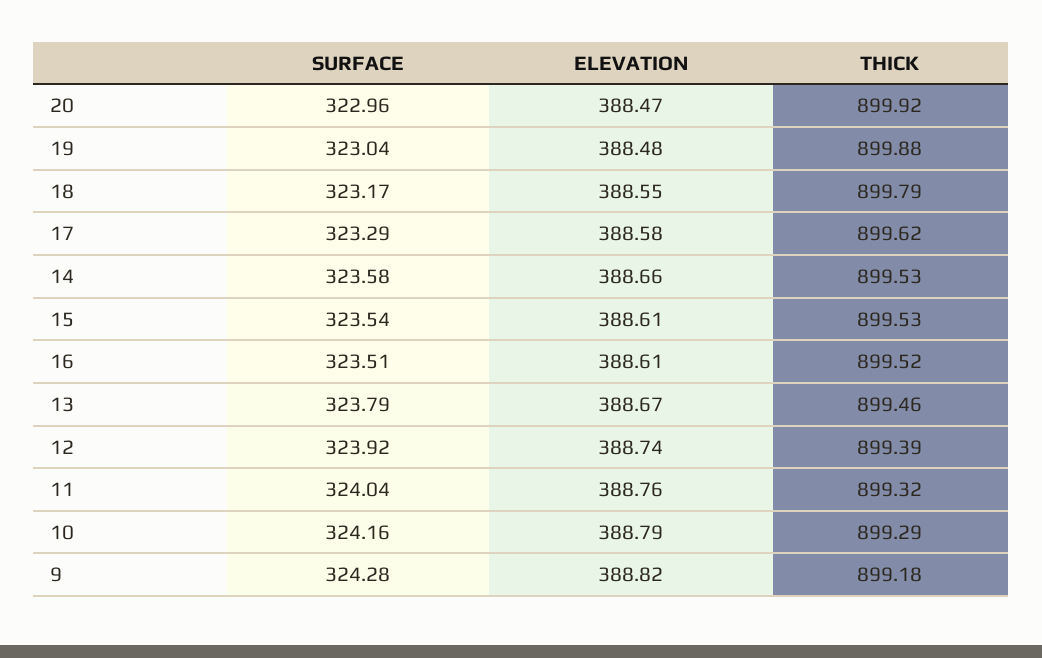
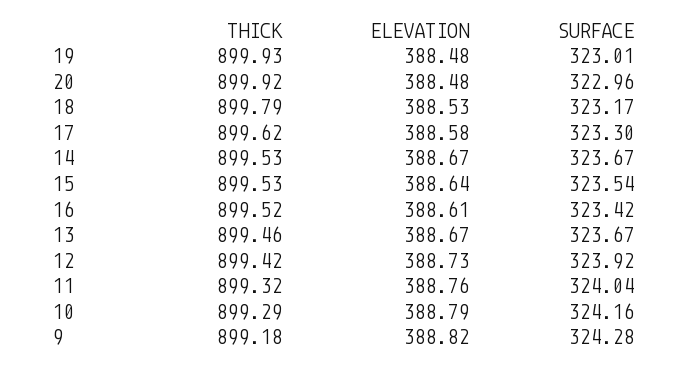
ELEVATION, 20: 388.47 -> 388.48
SURFACE, 19: 323.04 -> 323.01
THICK, 19: 899.88 -> 899.93
ELEVATION, 18: 388.55 -> 388.53
SURFACE, 17: 323.29 -> 323.3
SURFACE, 14: 323.58 -> 323.67
ELEVATION, 14: 388.66 -> 388.67
ELEVATION, 15: 388.61 -> 388.64
SURFACE, 16: 323.51 -> 323.42
SURFACE, 13: 323.79 -> 323.67
ELEVATION, 12: 388.74 -> 388.73
THICK, 12: 899.39 -> 899.42

